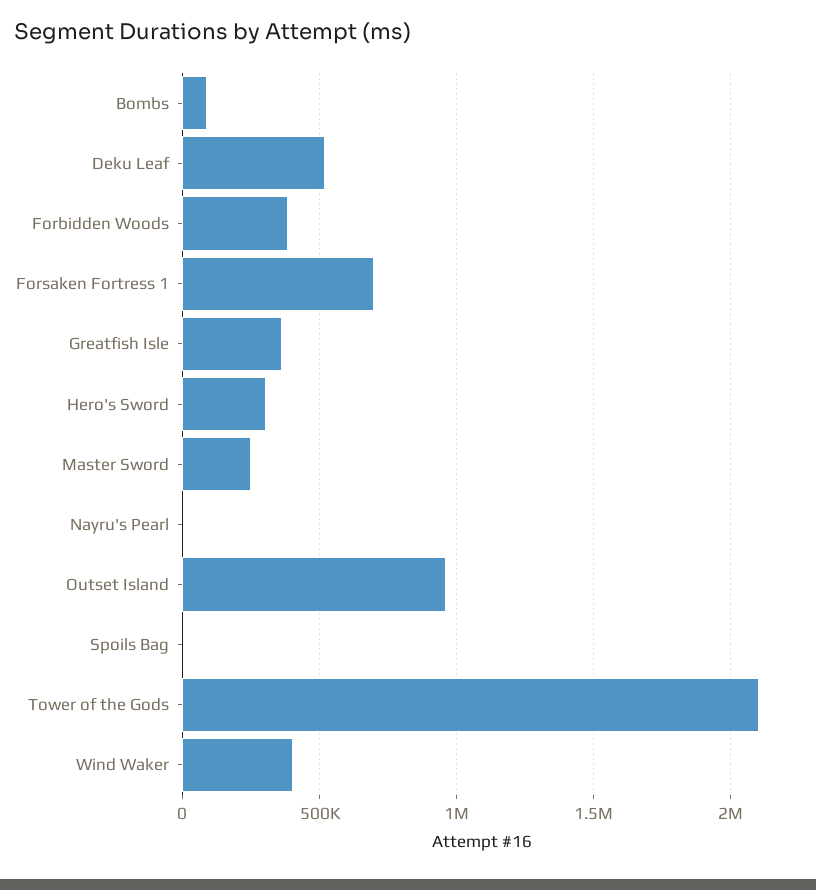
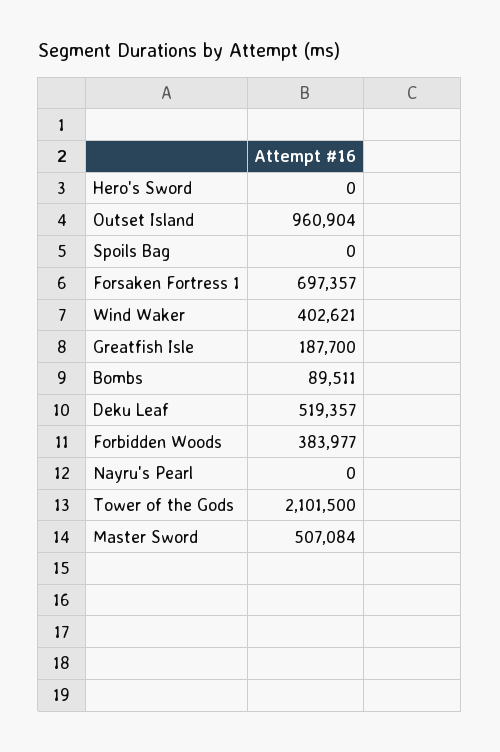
Greatfish Isle: 350000 -> 187700
Hero's Sword: 300000 -> 0
Master Sword: 250000 -> 507084

